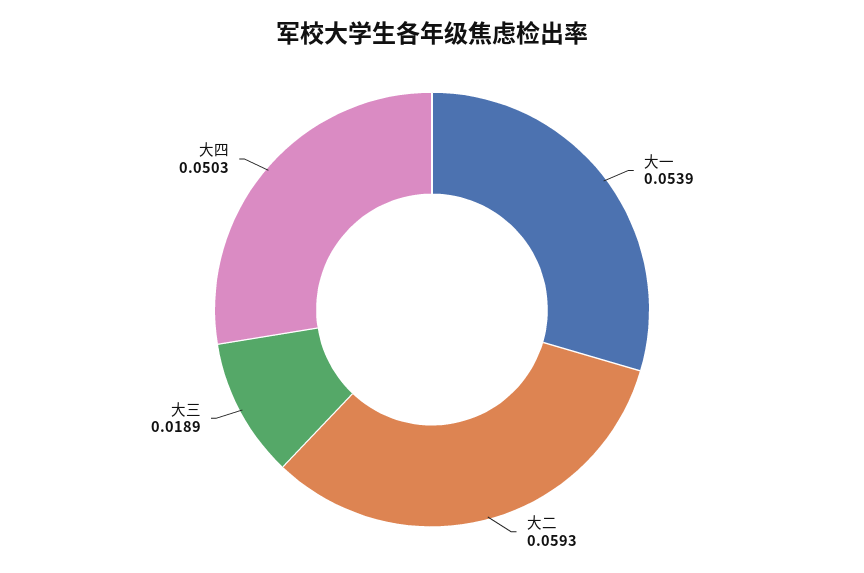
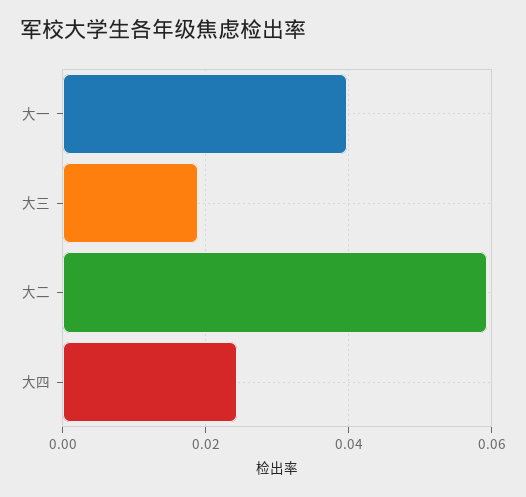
大一: 0.0539 -> 0.04
大四: 0.0503 -> 0.024

